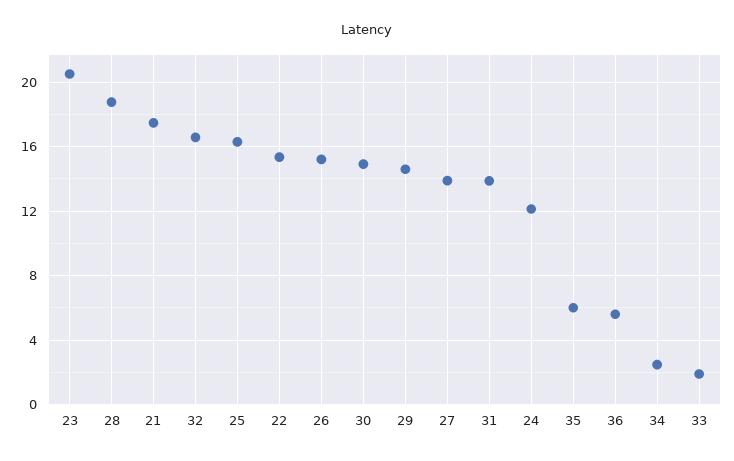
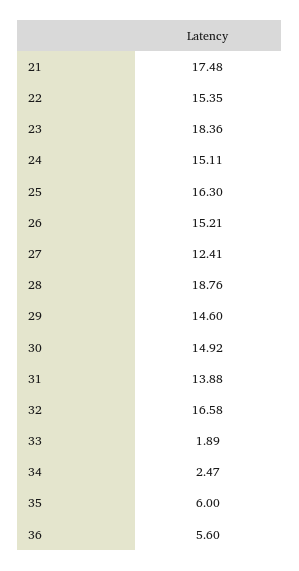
23: 20.5 -> 18.36
27: 14 -> 12.41
24: 12 -> 15.11

